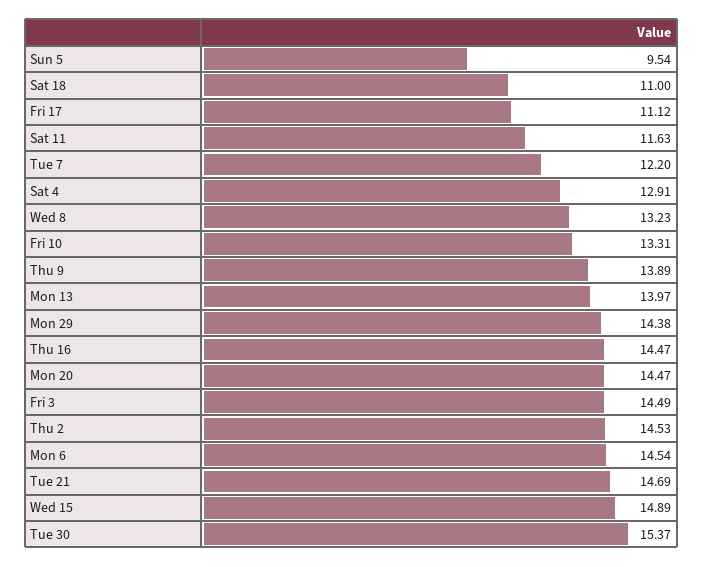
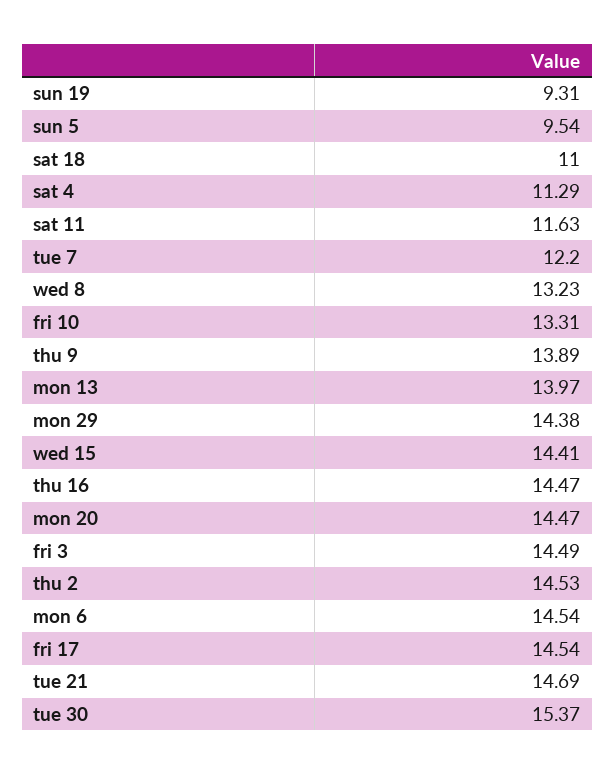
Fri 17: 11.12 -> 14.54
Sat 4: 12.91 -> 11.29
Wed 15: 14.89 -> 14.41
sun 19: none -> 9.31

